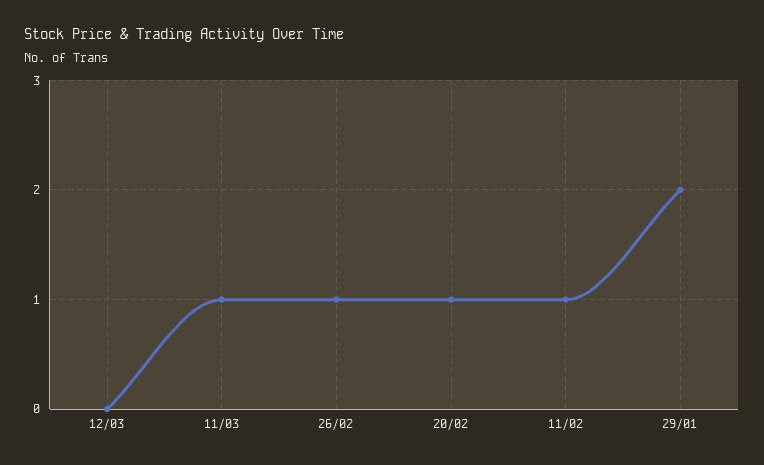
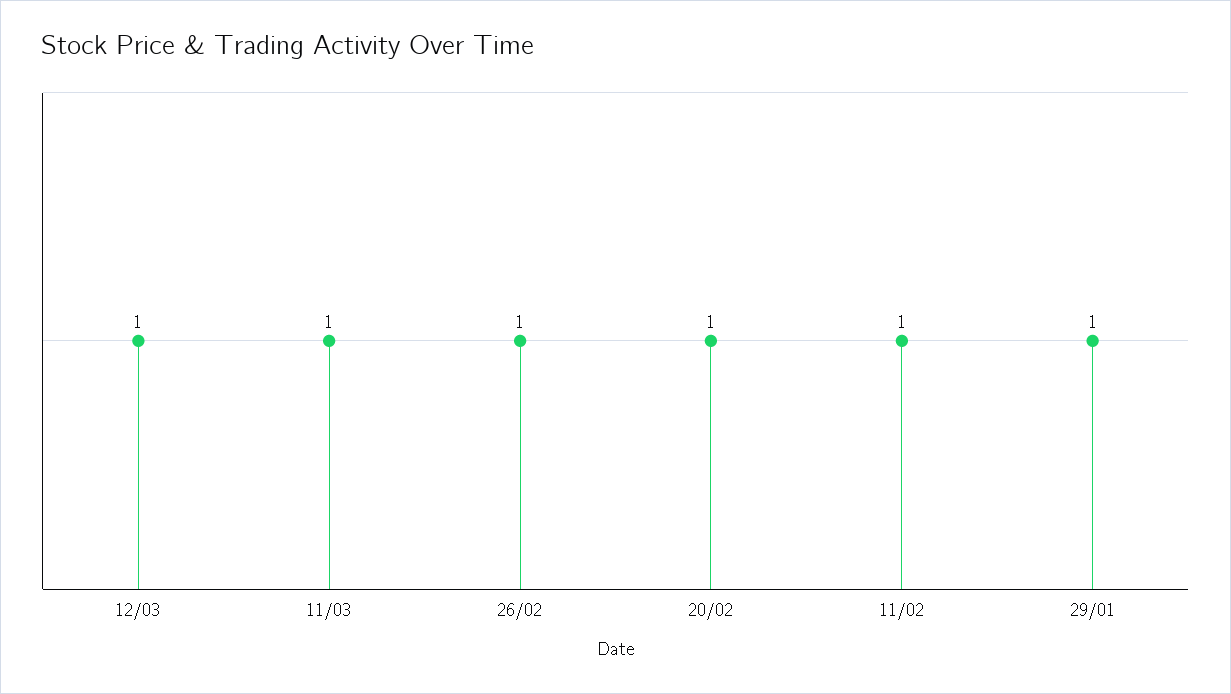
12/03: 0 -> 1
29/01: 2 -> 1

